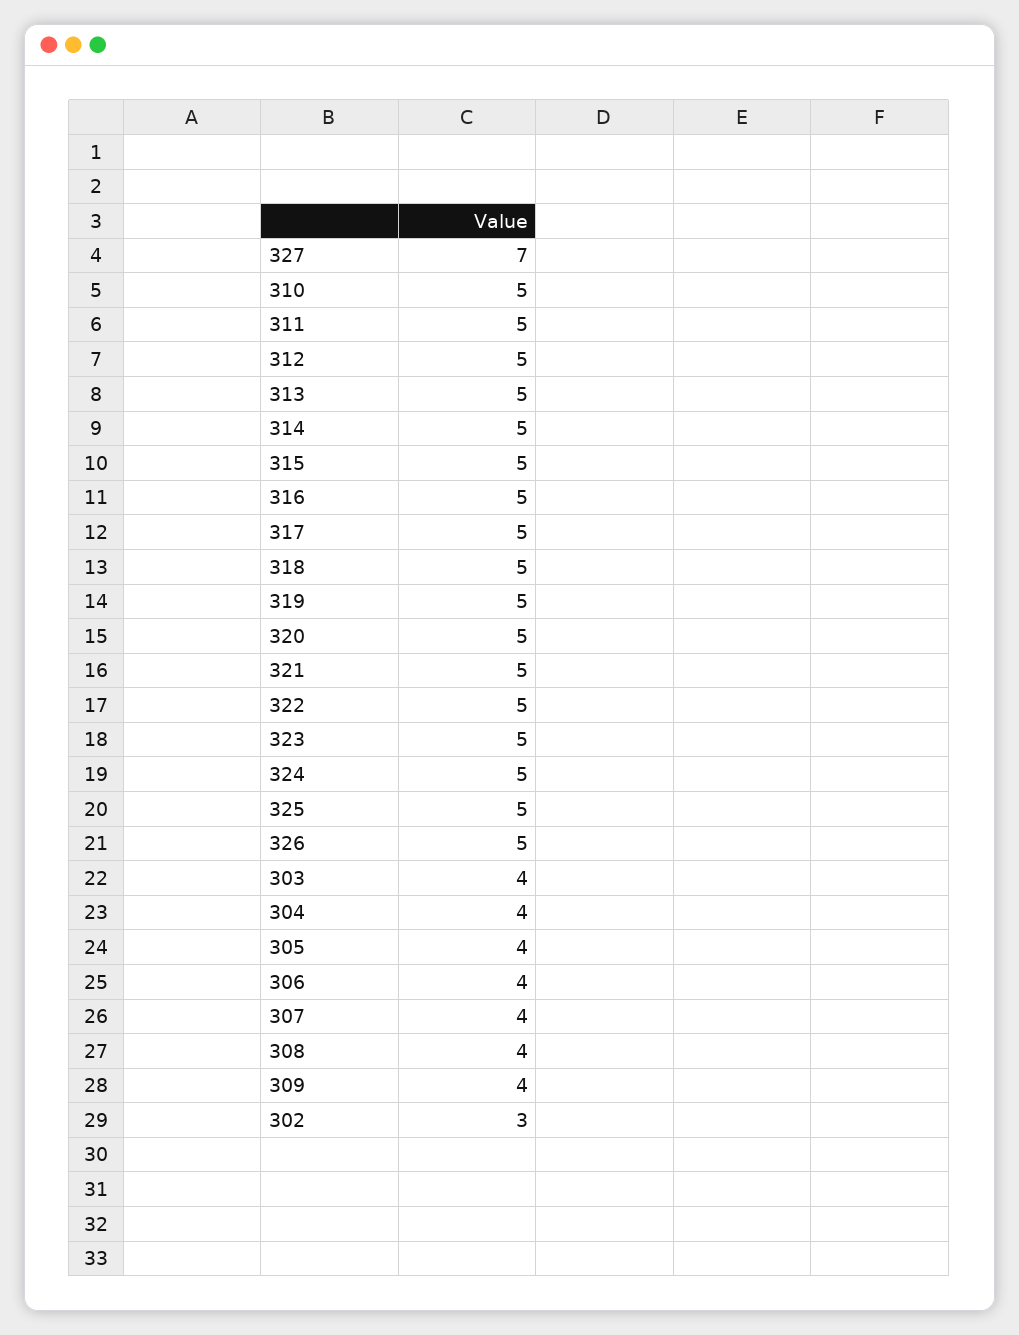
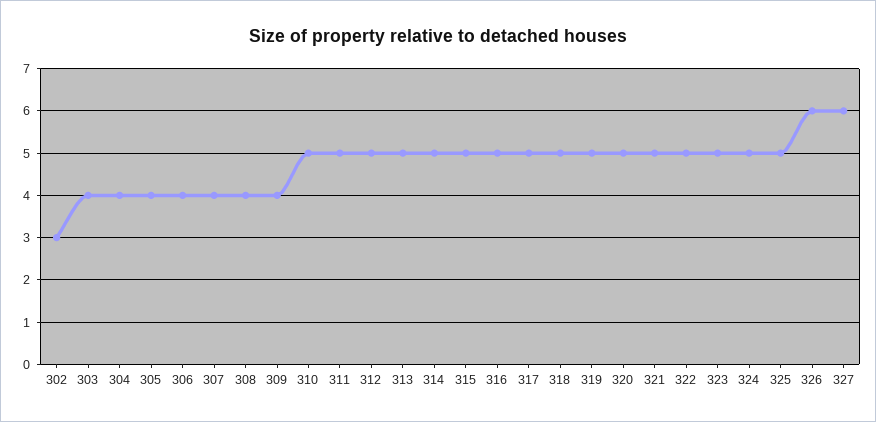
327: 7 -> 6
326: 5 -> 6

